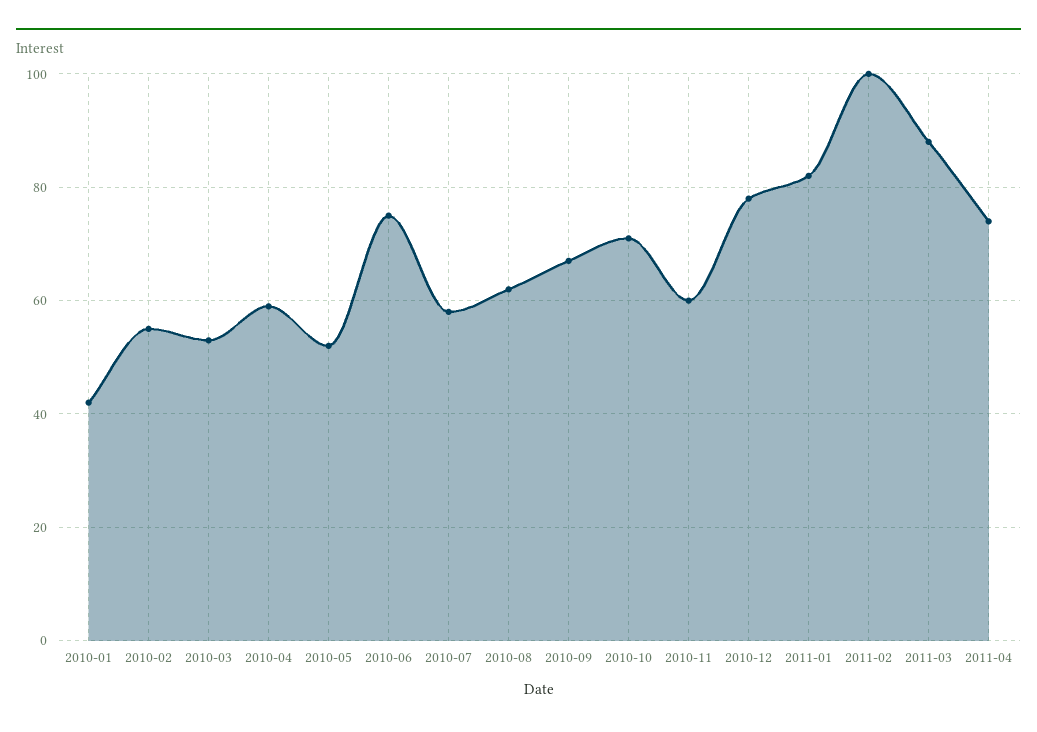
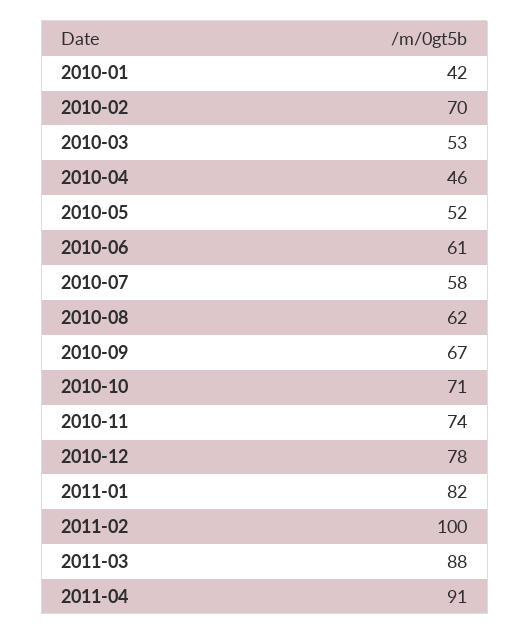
2010-02: 55 -> 70
2010-04: 60 -> 46
2010-06: 75 -> 61
2010-11: 60 -> 74
2011-04: 75 -> 91

